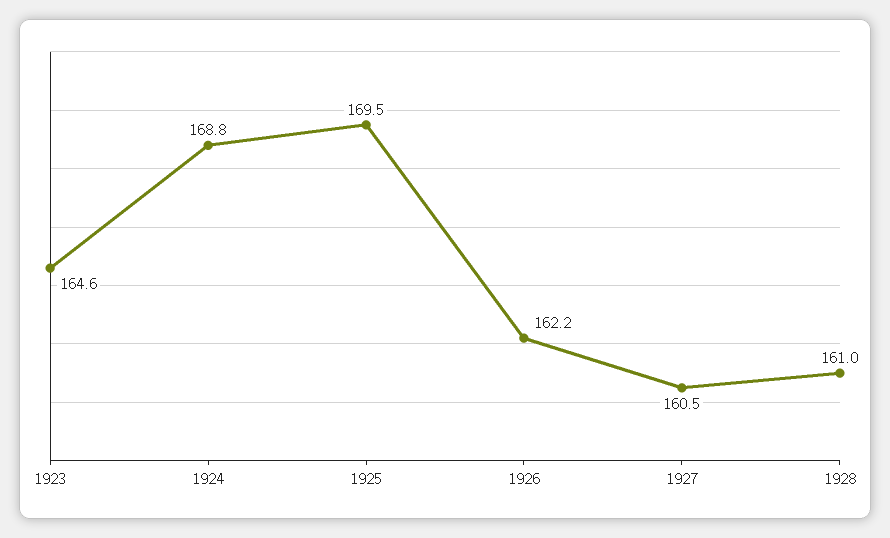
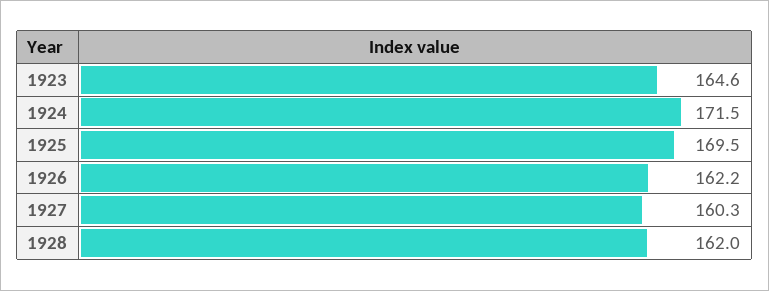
1924: 168.8 -> 171.5
1927: 160.5 -> 160.3
1928: 161 -> 162

